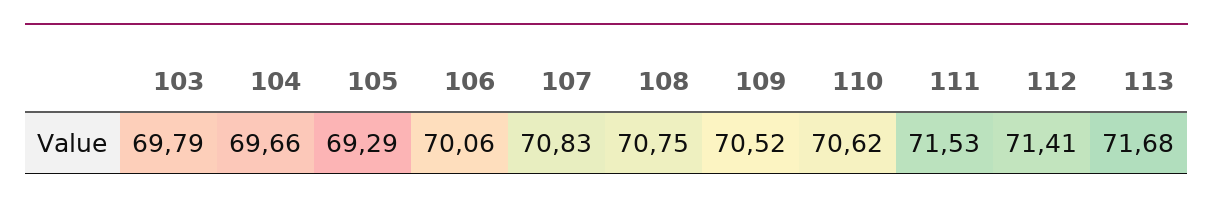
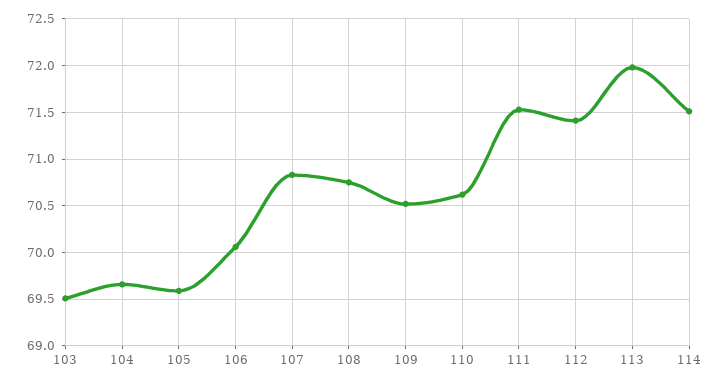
103: 69.79 -> 69.5
105: 69.29 -> 69.6
113: 71.68 -> 72
114: none -> 71.5

